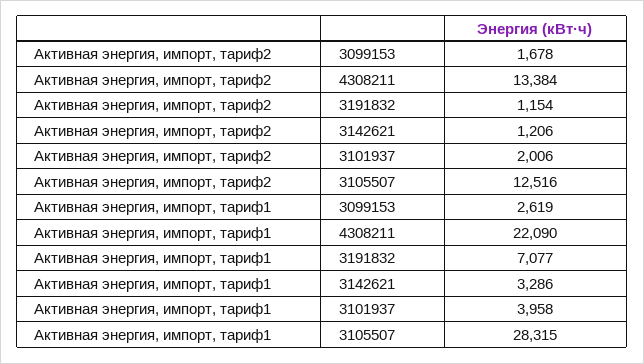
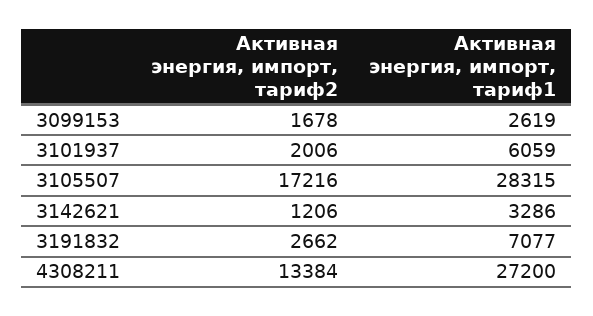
Активная энергия, импорт, тариф2, 3191832: 1154 -> 2662
Активная энергия, импорт, тариф2, 3105507: 12516 -> 17216
Активная энергия, импорт, тариф1, 4308211: 22090 -> 27200
Активная энергия, импорт, тариф1, 3101937: 3958 -> 6059

